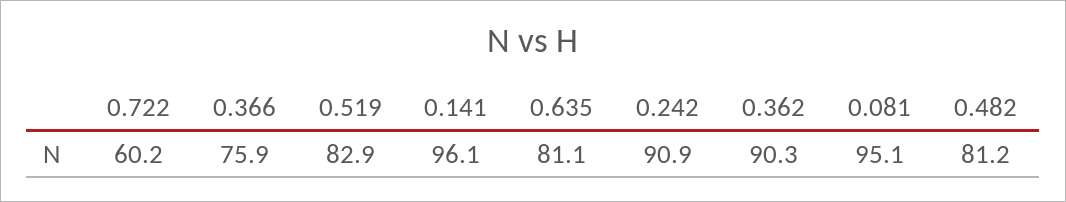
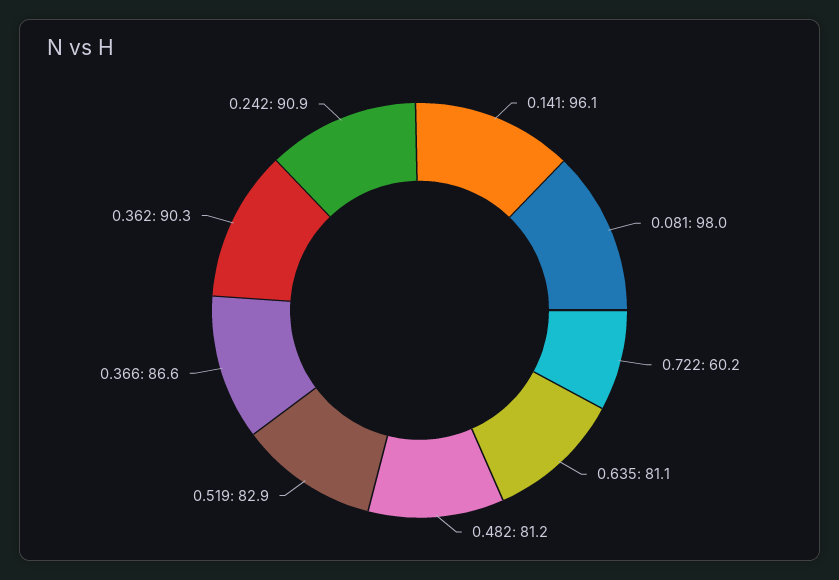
0.366: 75.9 -> 86.6
0.081: 95.1 -> 98

